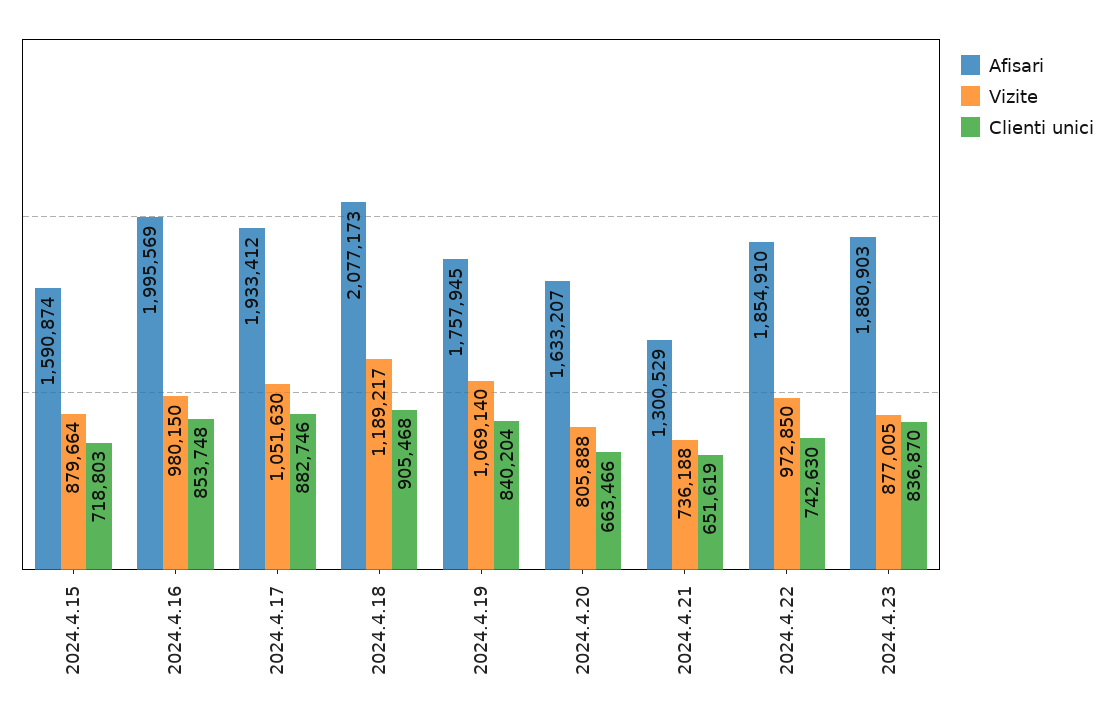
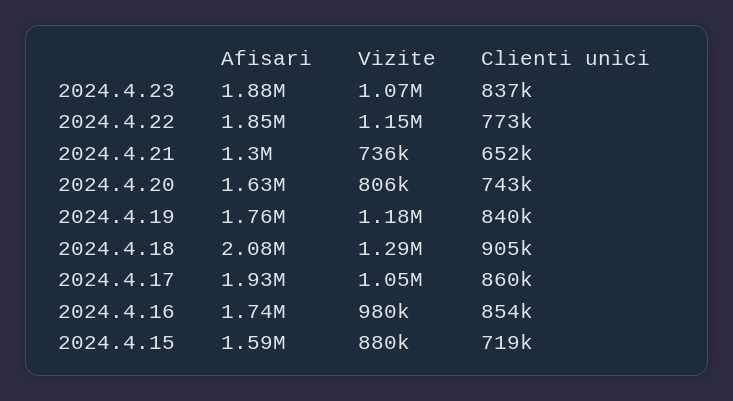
Afisari, 2024.4.16: 1995569 -> 1740000
Clienti unici, 2024.4.17: 882746 -> 860000
Vizite, 2024.4.18: 1189217 -> 1290000
Vizite, 2024.4.19: 1069140 -> 1180000
Clienti unici, 2024.4.20: 663466 -> 743000
Vizite, 2024.4.22: 972850 -> 1150000
Clienti unici, 2024.4.22: 742630 -> 773000
Vizite, 2024.4.23: 877005 -> 1070000

